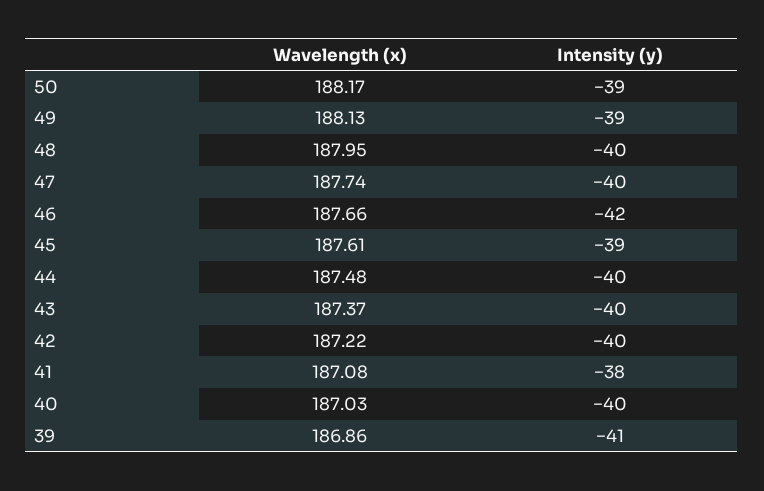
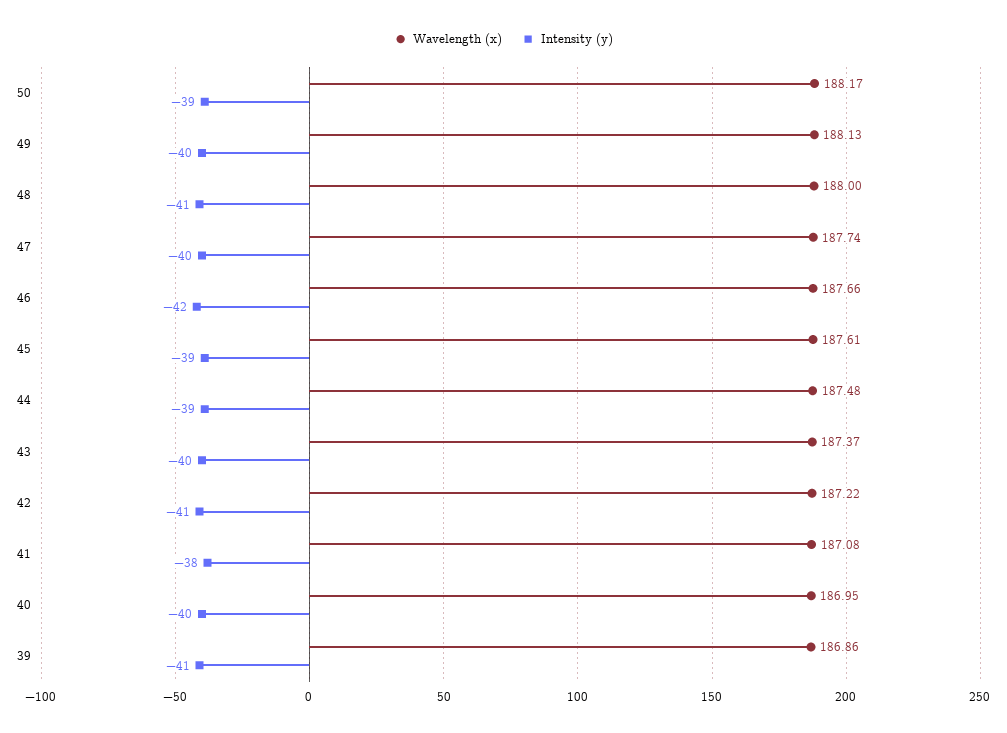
Intensity (y), 49: -39 -> -40
Wavelength (x), 48: 187.95 -> 188
Intensity (y), 48: -40 -> -41
Intensity (y), 44: -40 -> -39
Intensity (y), 42: -40 -> -41
Wavelength (x), 40: 187.03 -> 186.95

